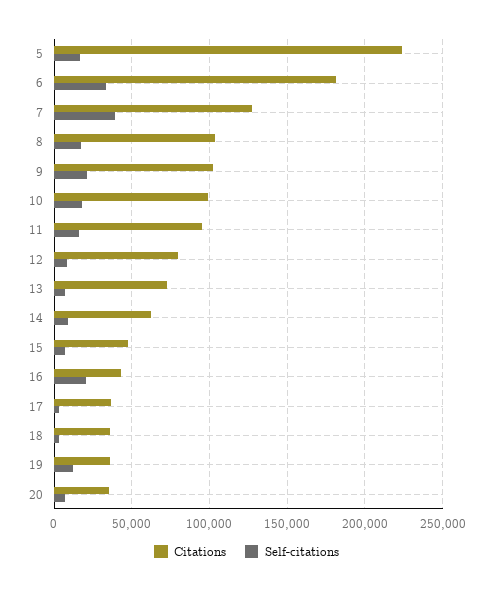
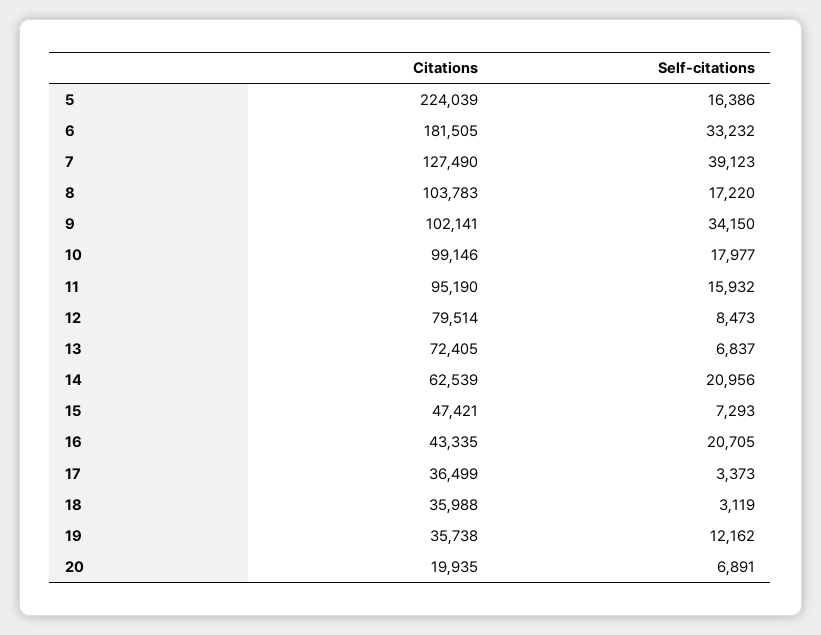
Self-citations, 9: 20000 -> 34150
Self-citations, 14: 10000 -> 20956
Citations, 20: 35000 -> 19935

